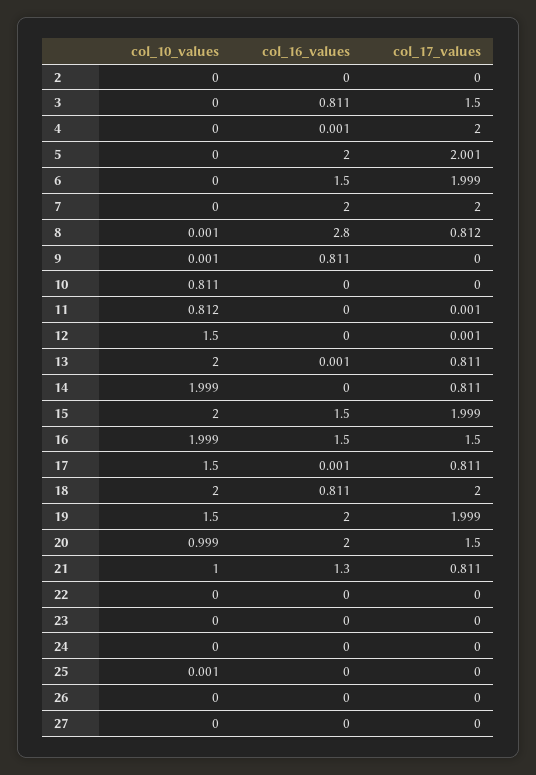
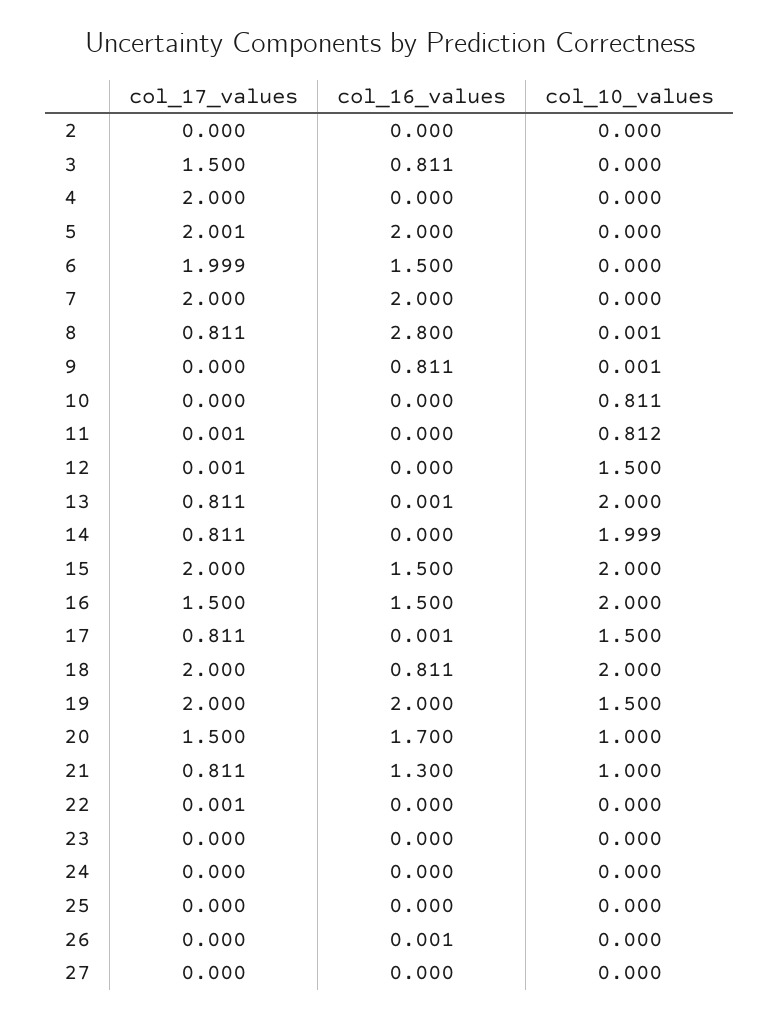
col_16_values, 4: 0.001 -> 0
col_17_values, 8: 0.812 -> 0.811
col_17_values, 15: 1.999 -> 2
col_10_values, 16: 1.999 -> 2
col_17_values, 19: 1.999 -> 2
col_10_values, 20: 0.999 -> 1
col_16_values, 20: 2 -> 1.7
col_17_values, 22: 0 -> 0.001
col_10_values, 25: 0.001 -> 0
col_16_values, 26: 0 -> 0.001

